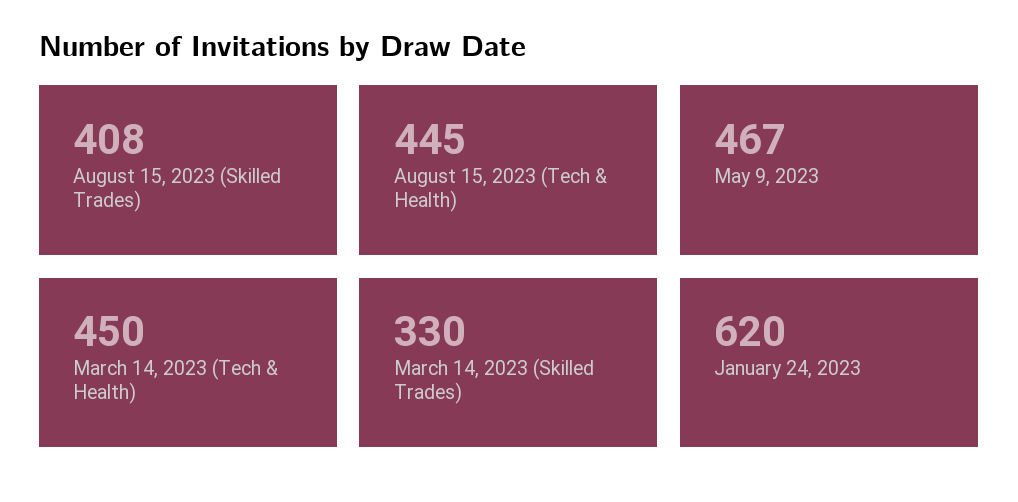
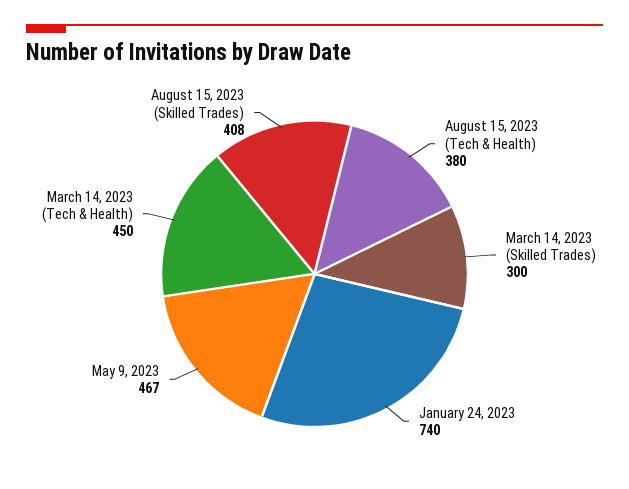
August 15, 2023 (Tech & Health): 445 -> 380
March 14, 2023 (Skilled Trades): 330 -> 300
January 24, 2023: 620 -> 740

